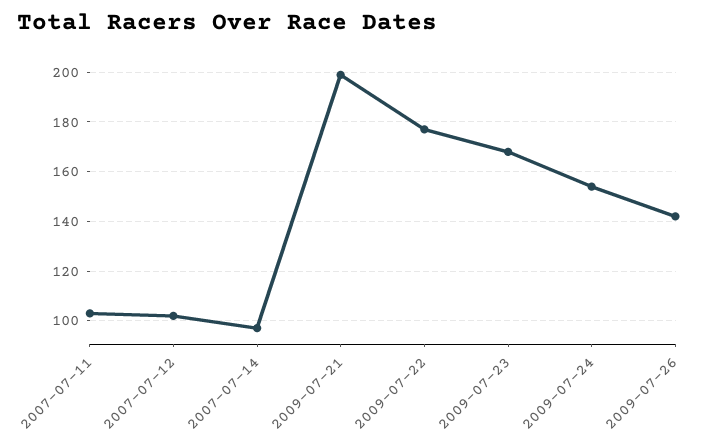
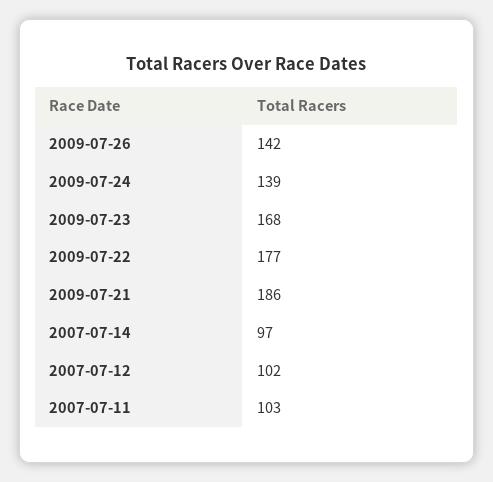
2009-07-21: 200 -> 186
2009-07-24: 155 -> 139

